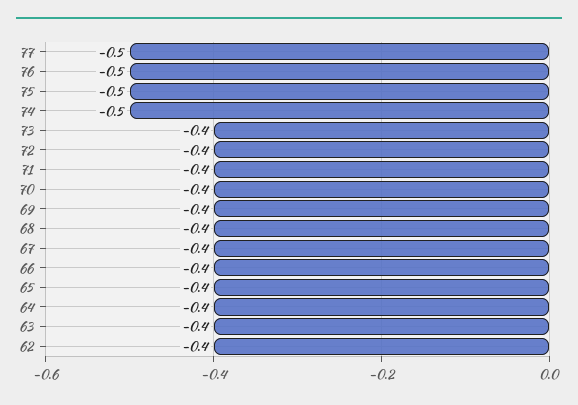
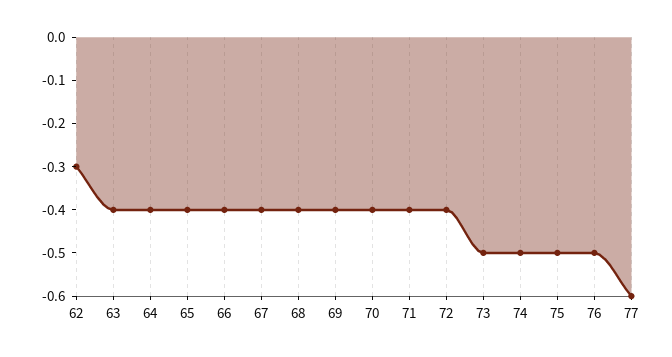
77: -0.5 -> -0.6
73: -0.4 -> -0.5
62: -0.4 -> -0.3

